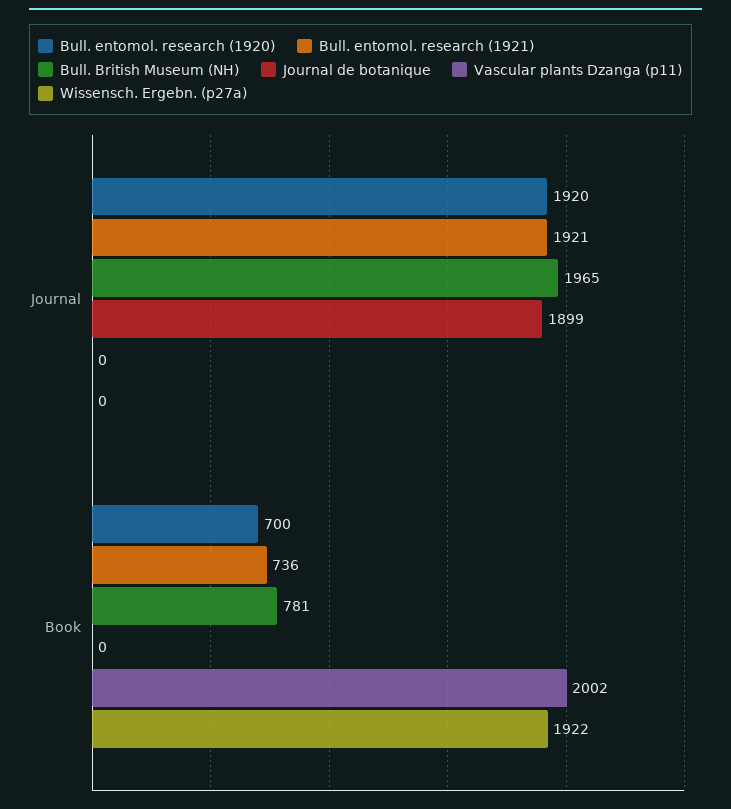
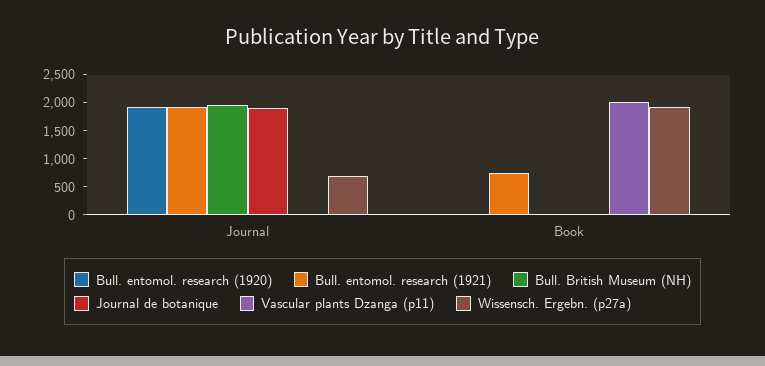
Wissensch. Ergebn. (p27a), Journal: 0 -> 750
Bull. entomol. research (1920), Book: 700 -> 0
Bull. British Museum (NH), Book: 781 -> 0

